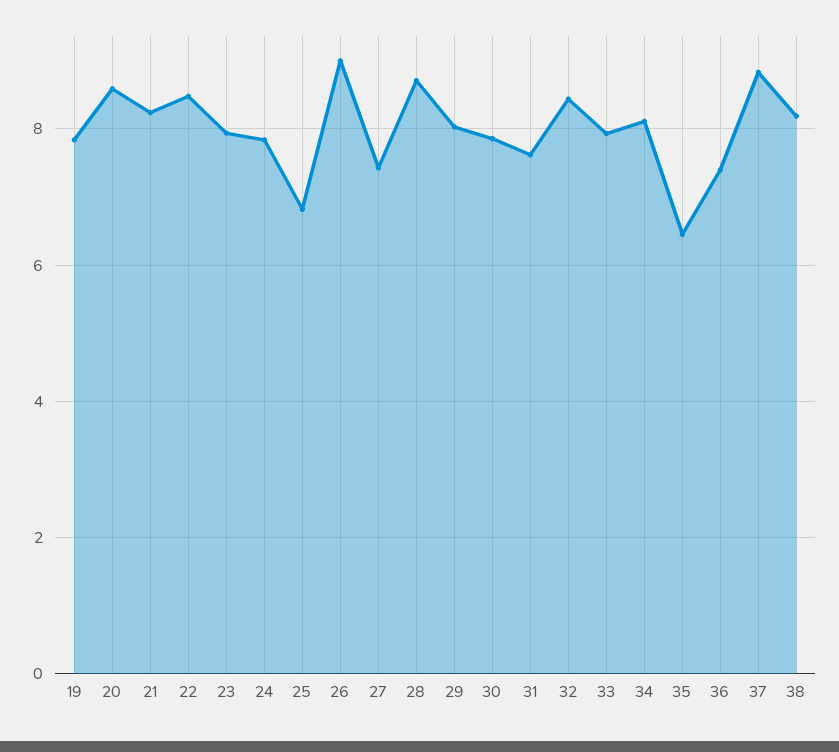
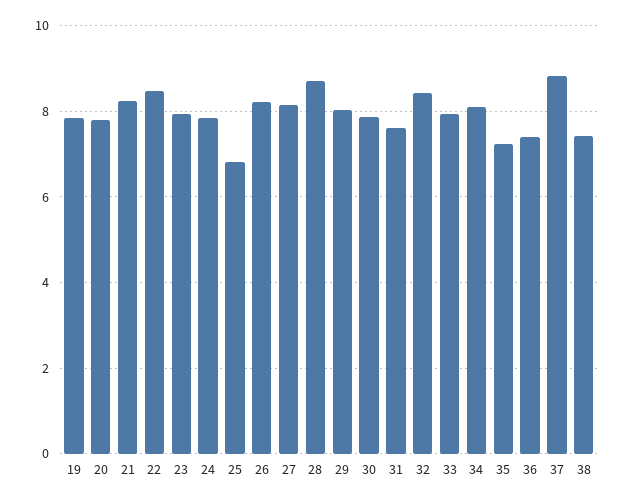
20: 8.6 -> 7.8
26: 9 -> 8.2
27: 7.4 -> 8.2
35: 6.4 -> 7.2
38: 8.2 -> 7.4

